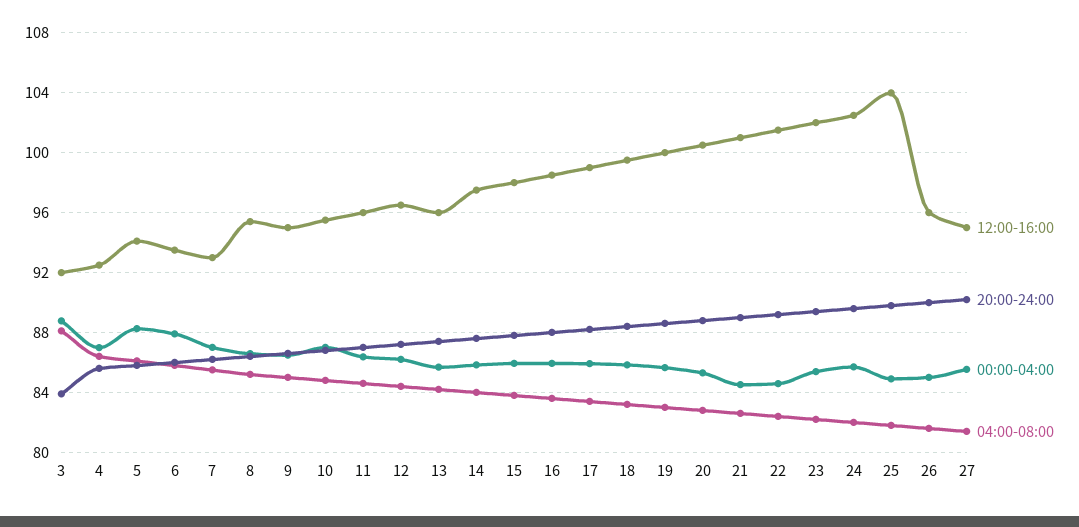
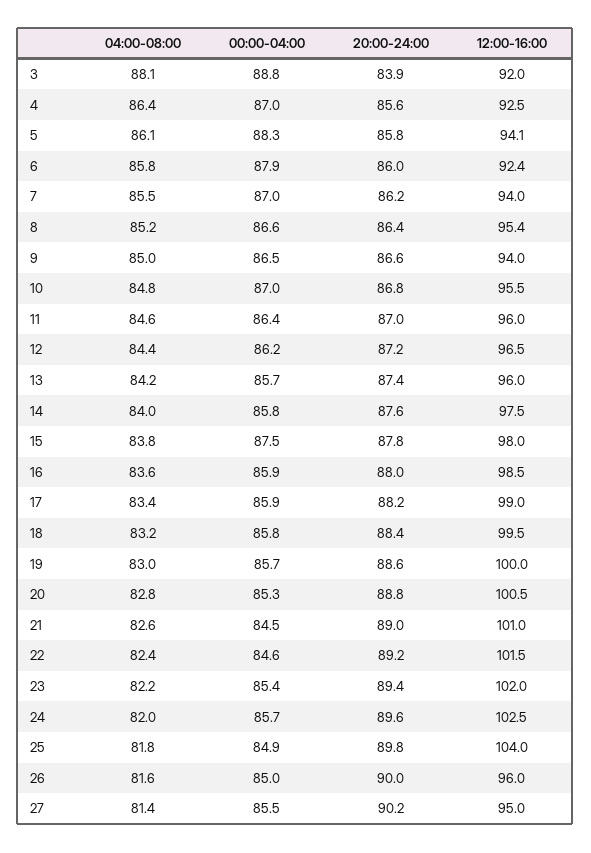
12:00-16:00, 6: 93.5 -> 92.4
12:00-16:00, 7: 93 -> 94
12:00-16:00, 9: 95 -> 94
00:00-04:00, 15: 86 -> 87.5

